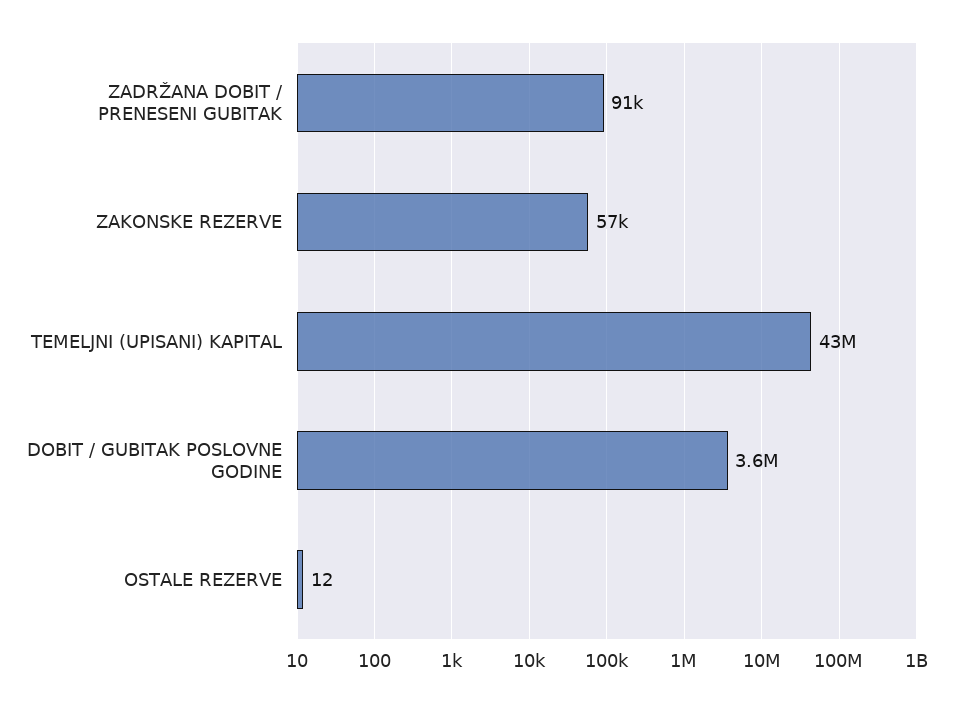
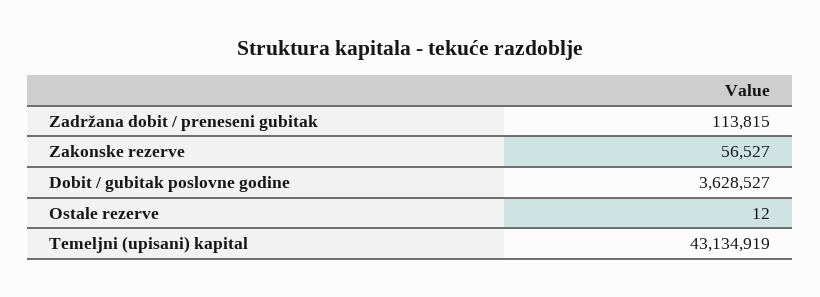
ZADRŽANA DOBIT / PRENESENI GUBITAK: 91000 -> 113815

